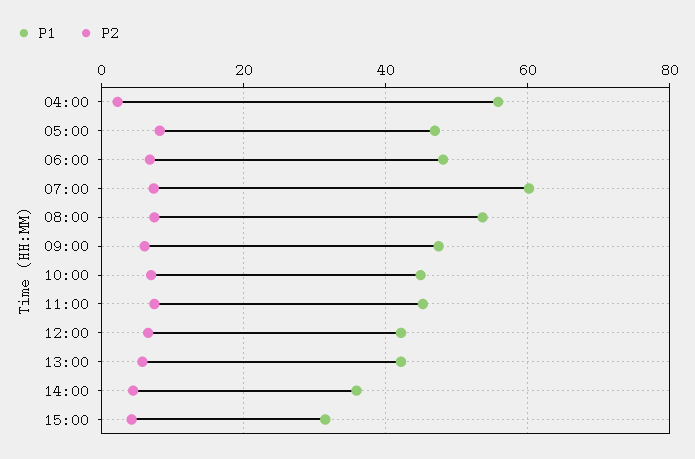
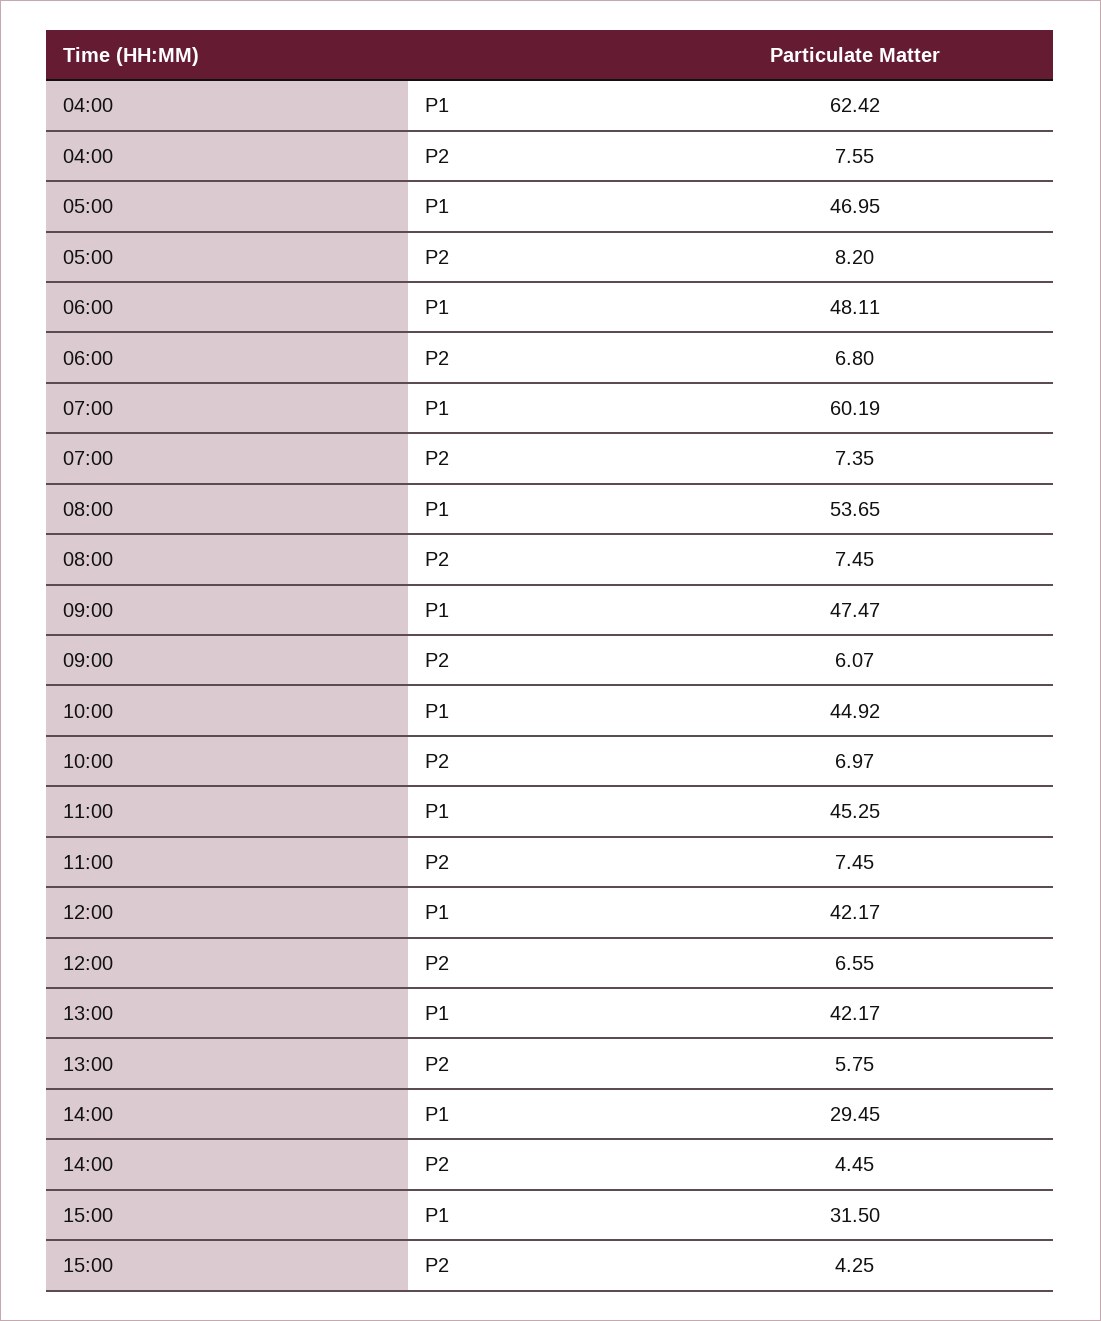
P1, 04:00: 56 -> 62.42
P2, 04:00: 2 -> 7.55
P1, 14:00: 36 -> 29.45

